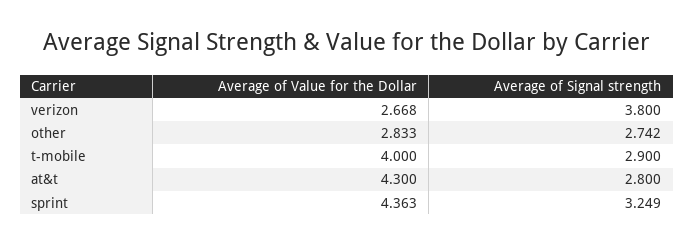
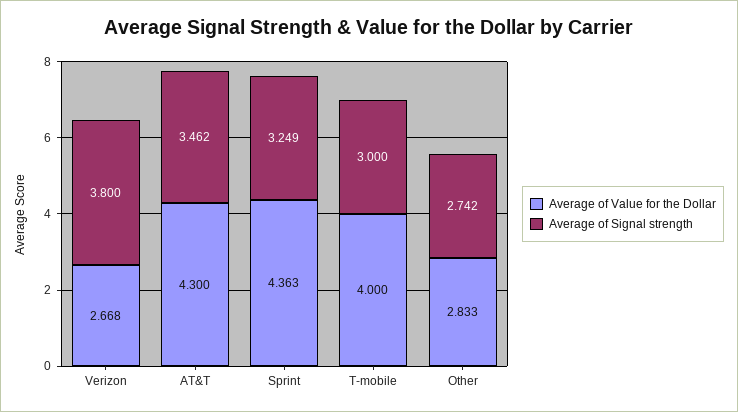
Average of Signal strength, t-mobile: 2.9 -> 3
Average of Signal strength, at&t: 2.8 -> 3.462

